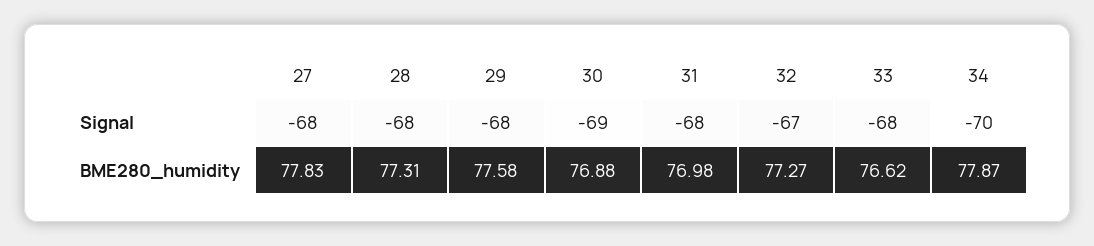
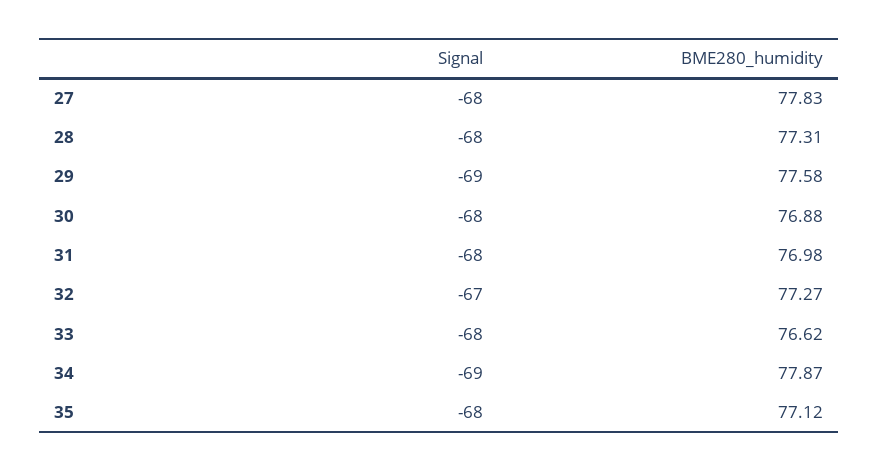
29, Signal: -68 -> -69
30, Signal: -69 -> -68
34, Signal: -70 -> -69
35, Signal: none -> -68
35, BME280_humidity: none -> 77.12

